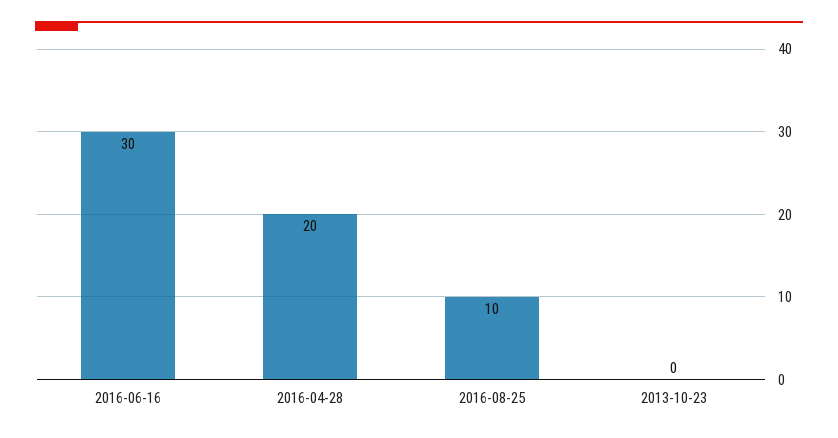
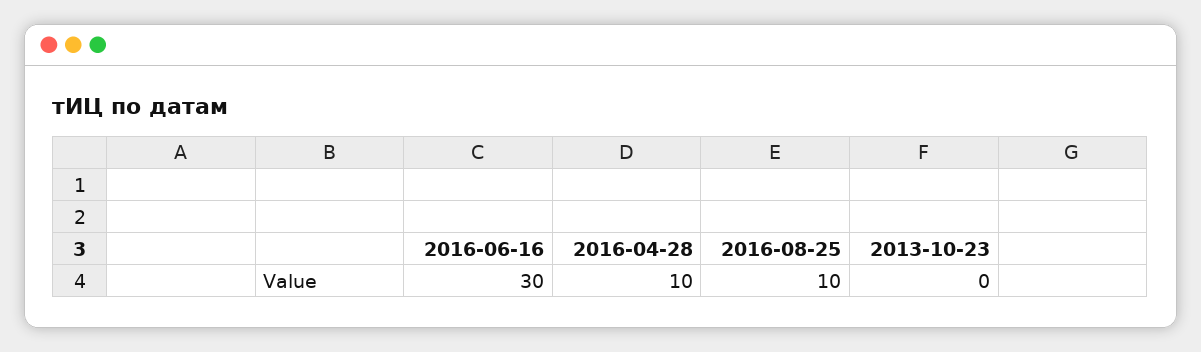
2016-04-28: 20 -> 10

